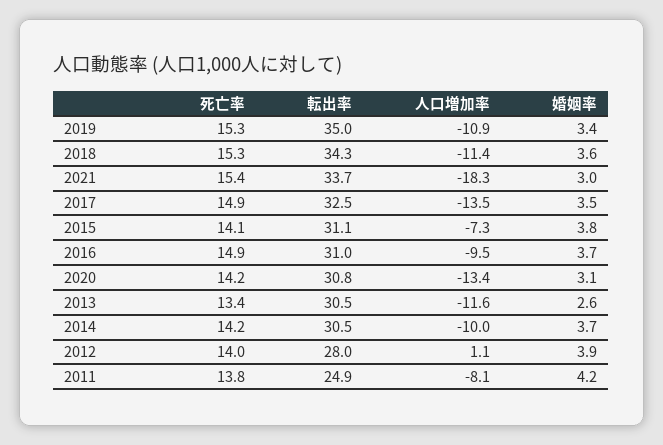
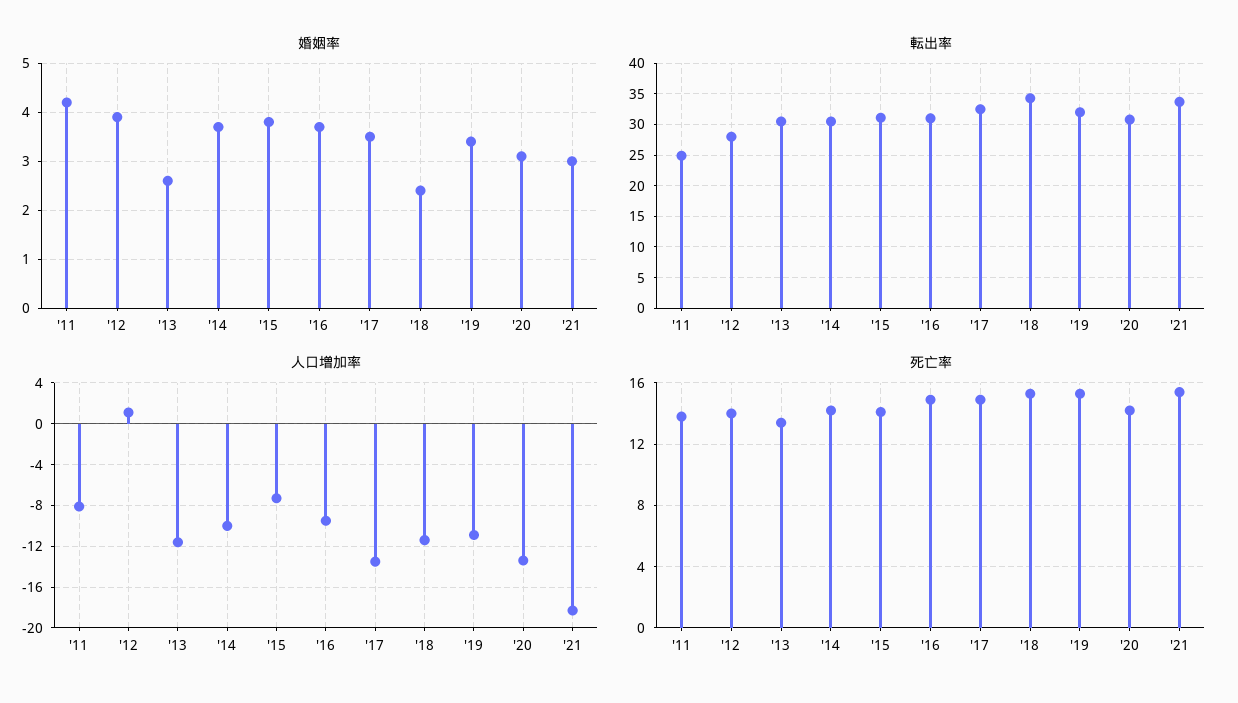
転出率, 2019: 35 -> 32
婚姻率, 2018: 3.6 -> 2.5

